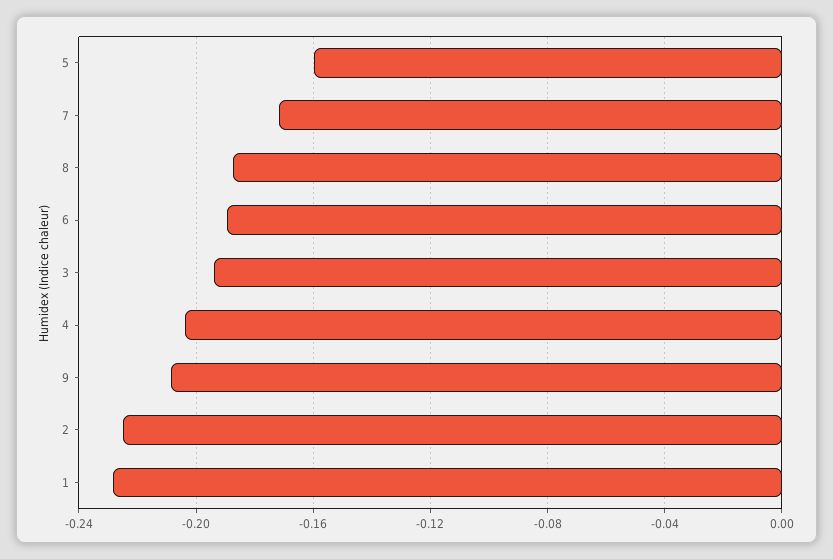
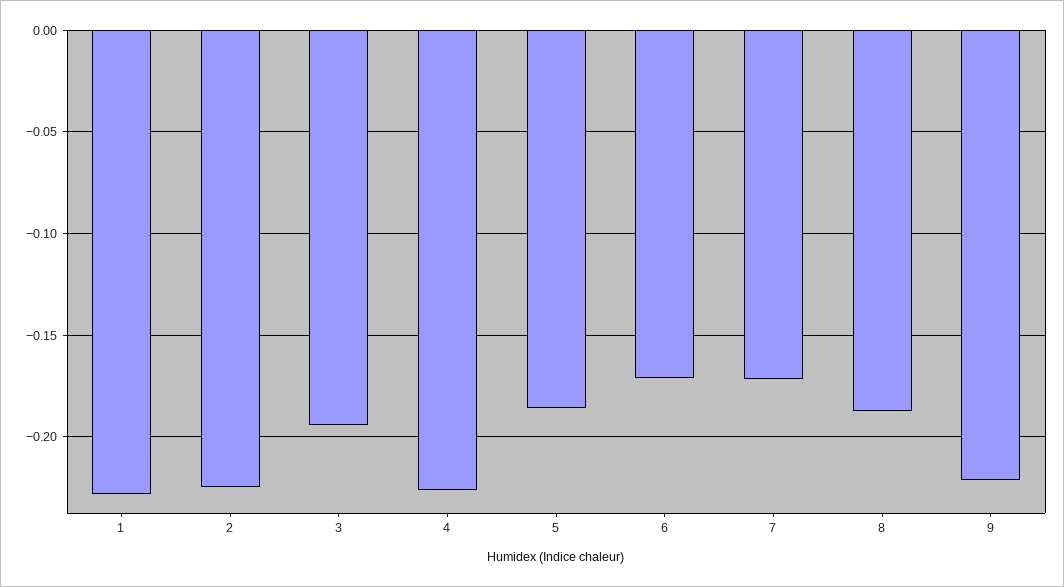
5: -0.16 -> -0.185
6: -0.19 -> -0.17
4: -0.205 -> -0.225
9: -0.21 -> -0.22

